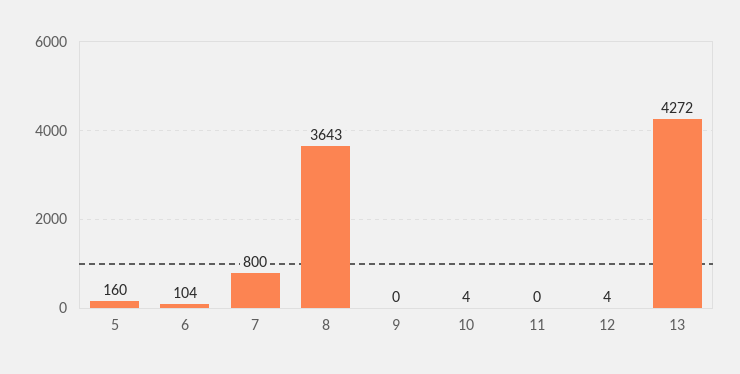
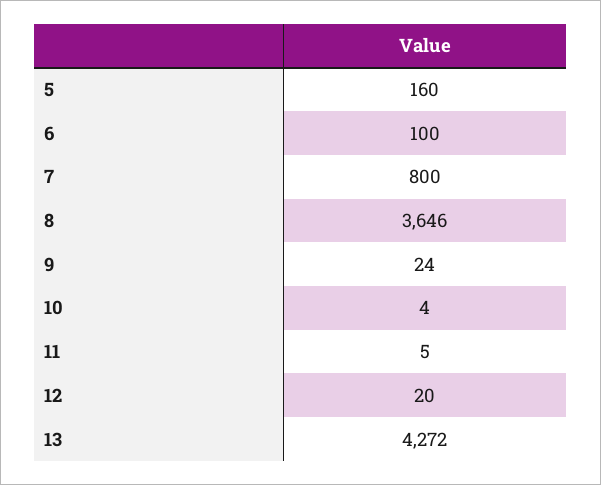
6: 104 -> 100
8: 3643 -> 3646
9: 0 -> 24
11: 0 -> 5
12: 4 -> 20

